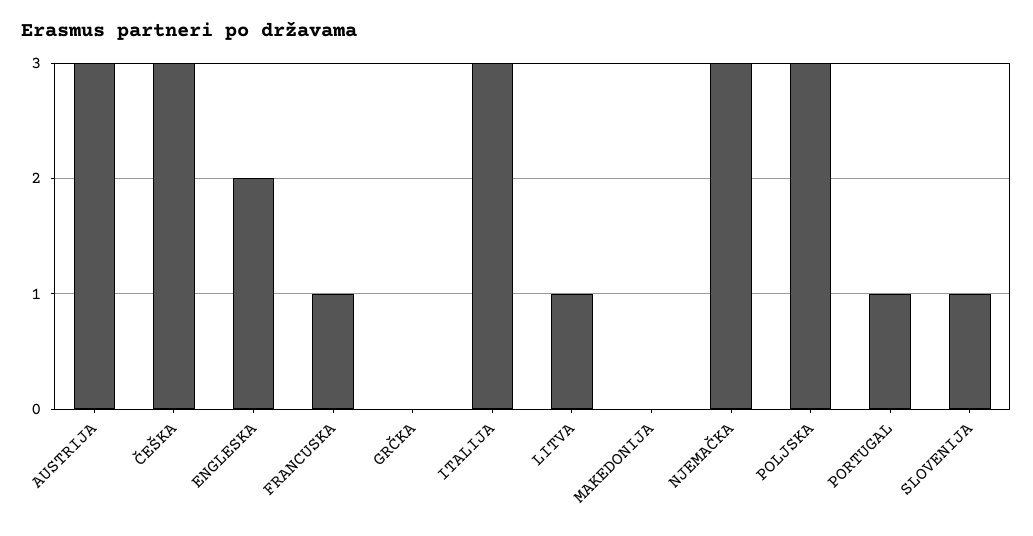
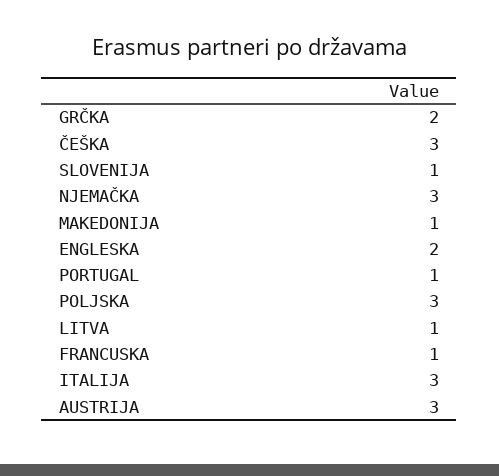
GRČKA: 0 -> 2
MAKEDONIJA: 0 -> 1

